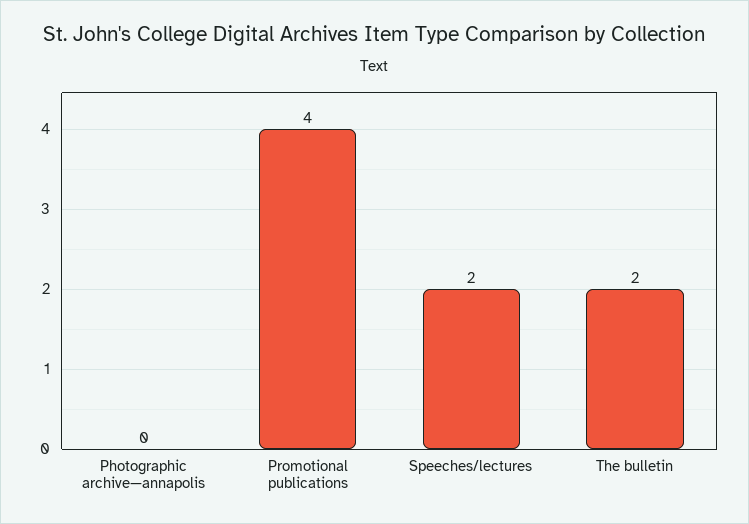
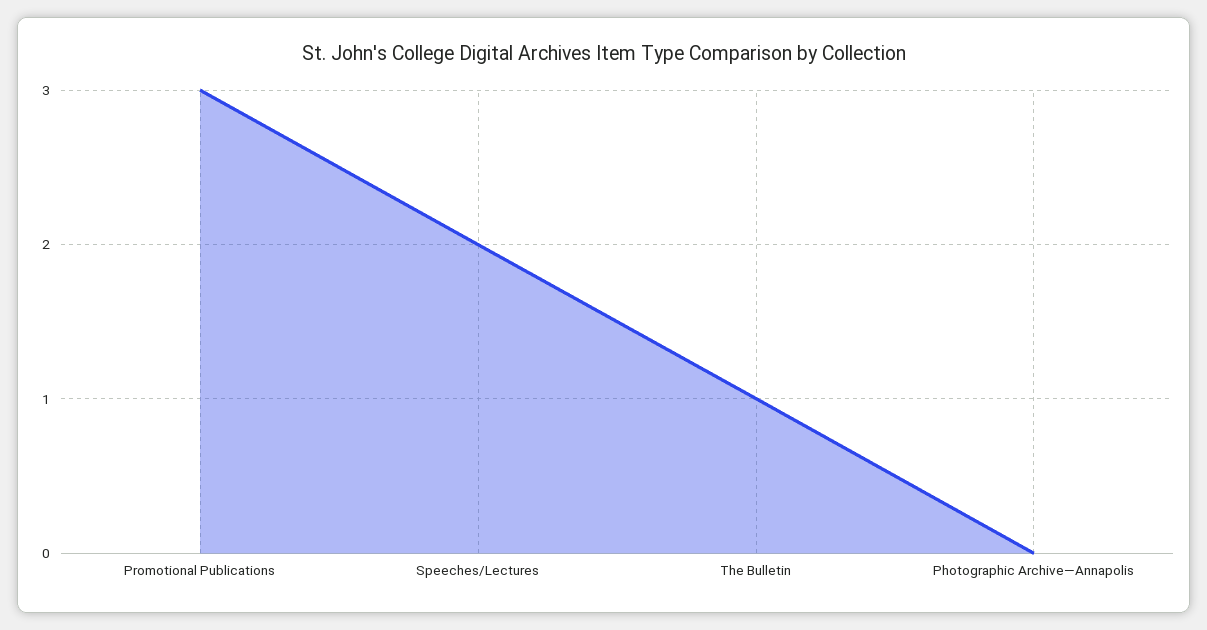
Promotional publications: 4 -> 3
The bulletin: 2 -> 1

